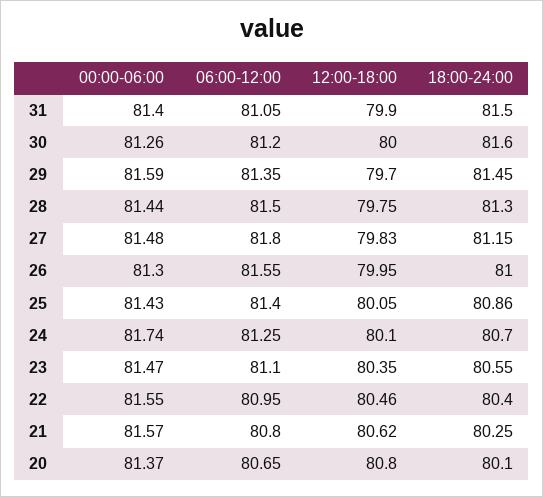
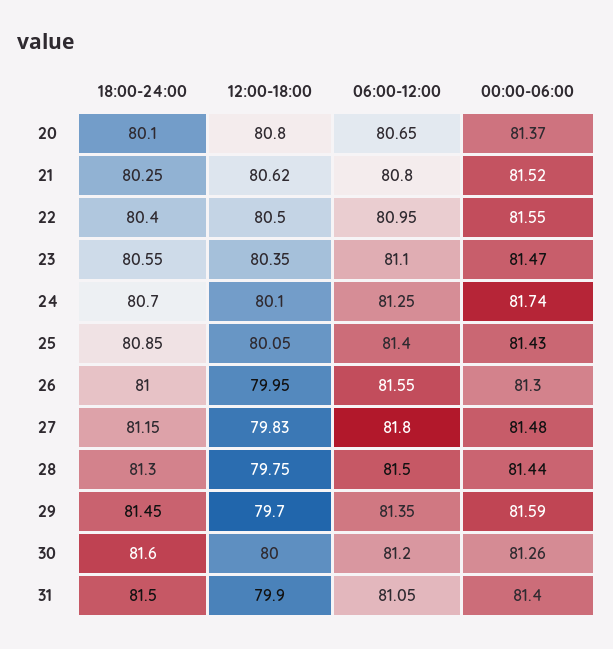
18:00-24:00, 25: 80.86 -> 80.85
12:00-18:00, 22: 80.46 -> 80.5
00:00-06:00, 21: 81.57 -> 81.52

